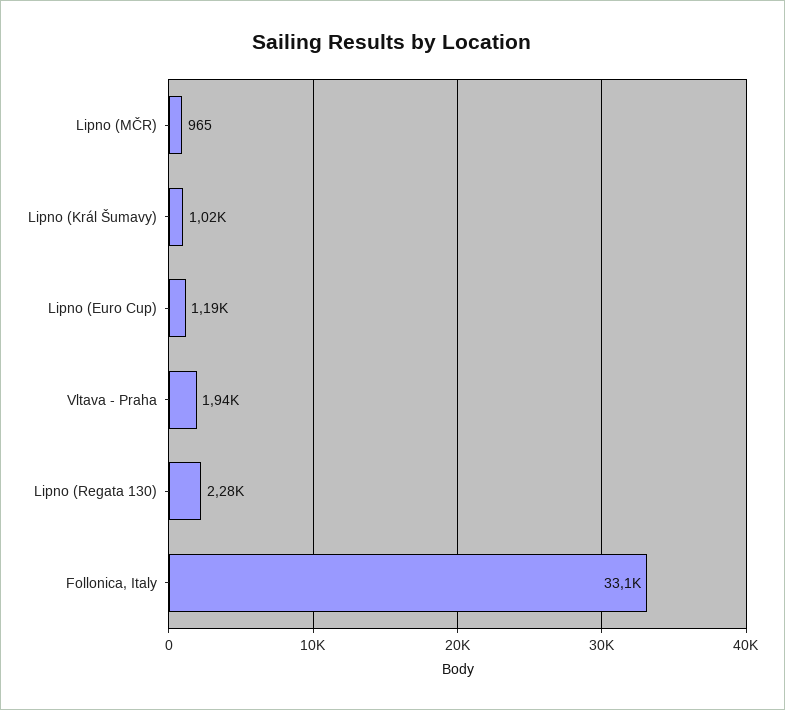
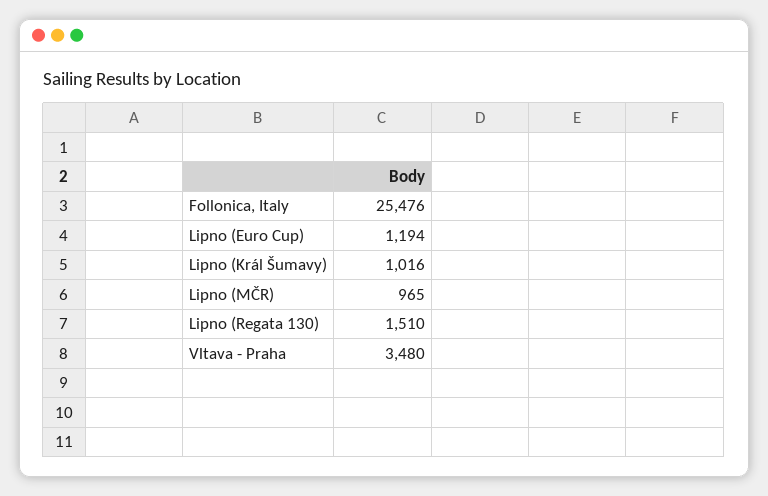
Vltava - Praha: 1940 -> 3480
Lipno (Regata 130): 2280 -> 1510
Follonica, Italy: 33100 -> 25476

